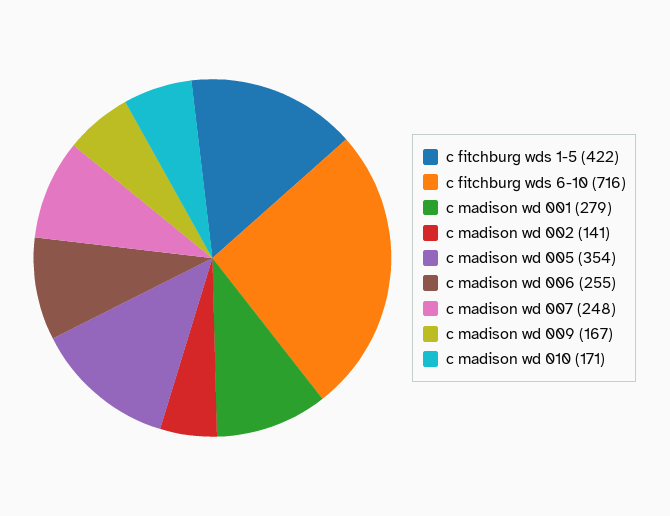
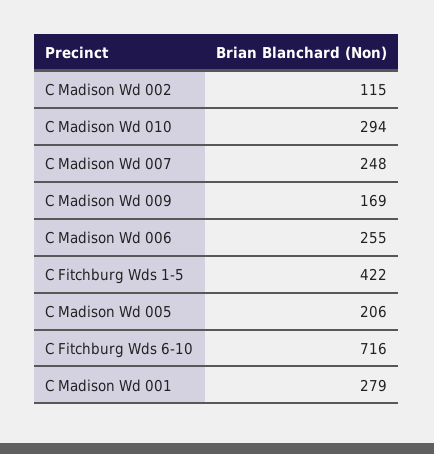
c madison wd 002: 141 -> 115
c madison wd 005: 354 -> 206
c madison wd 009: 167 -> 169
c madison wd 010: 171 -> 294

